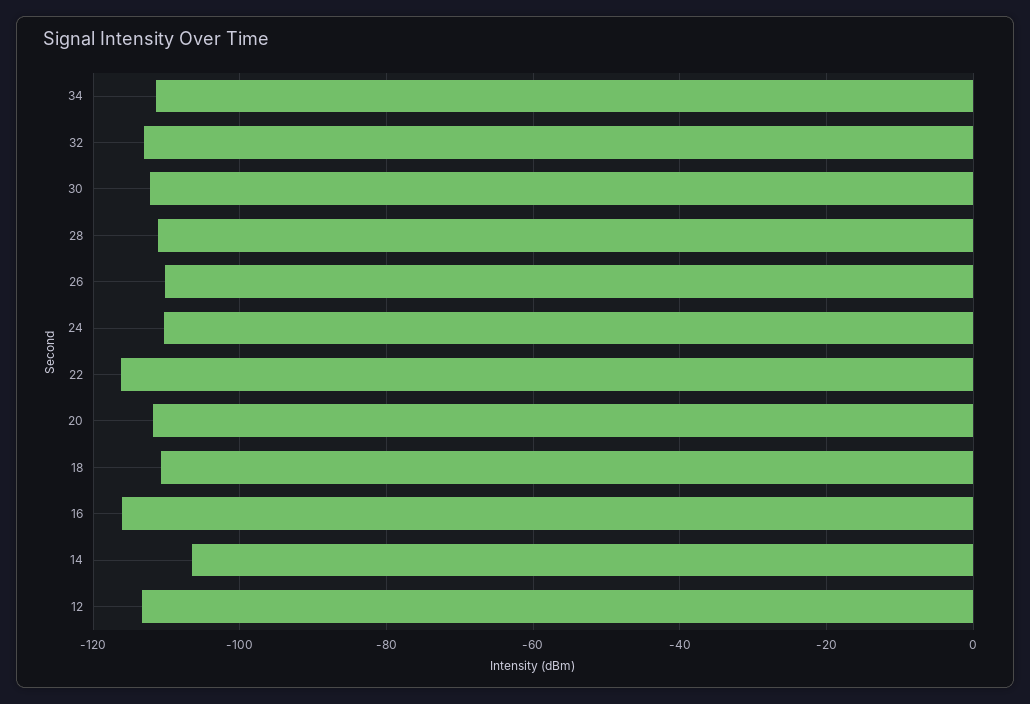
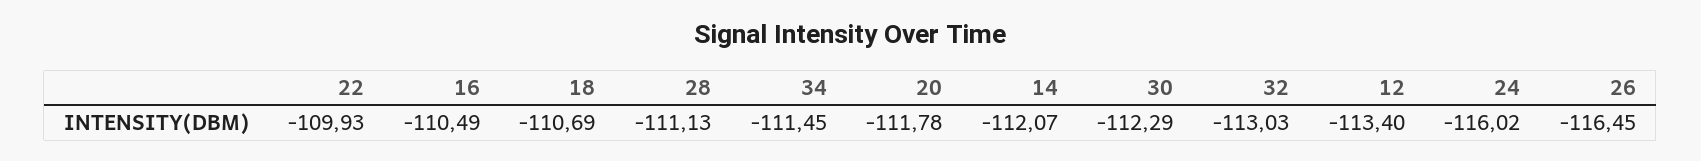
26: -110 -> -116.45
24: -110 -> -116.02
22: -116 -> -109.93
16: -116 -> -110.49
14: -106 -> -112.07

